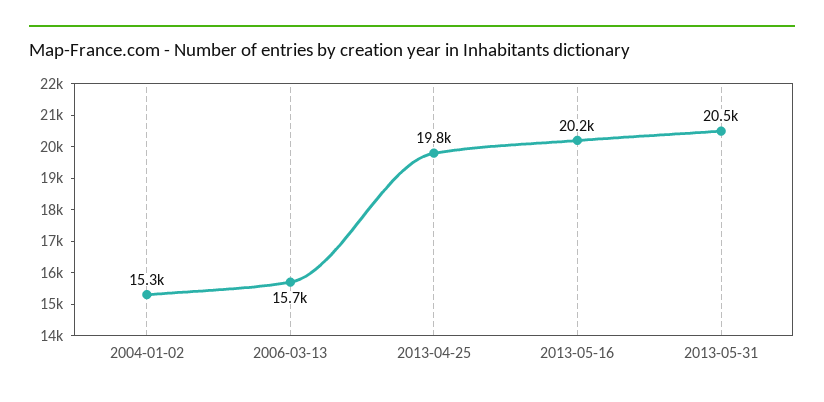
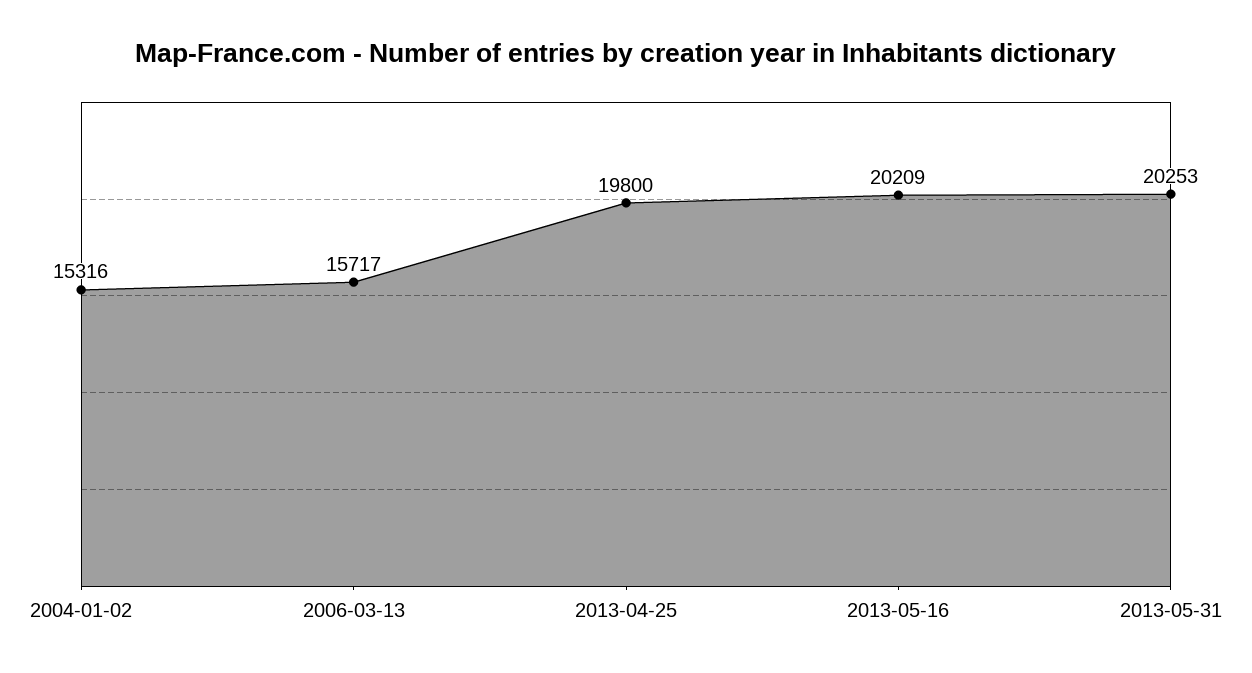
2013-05-31: 20500 -> 20253

